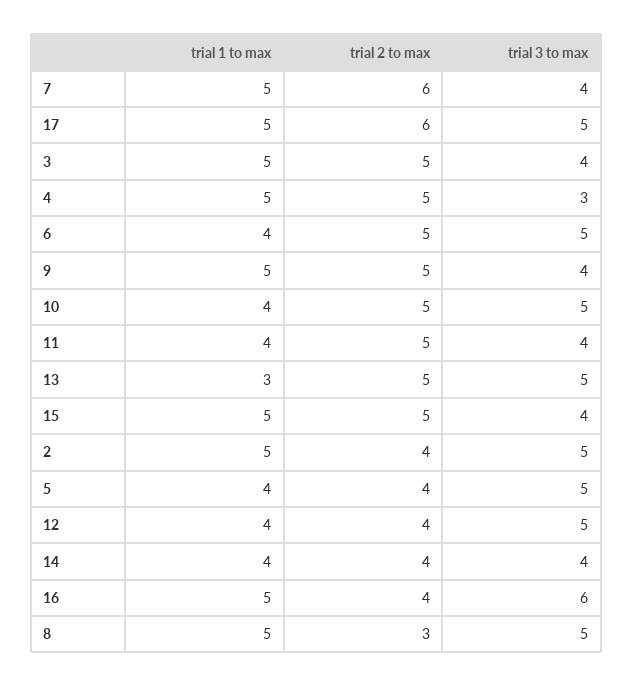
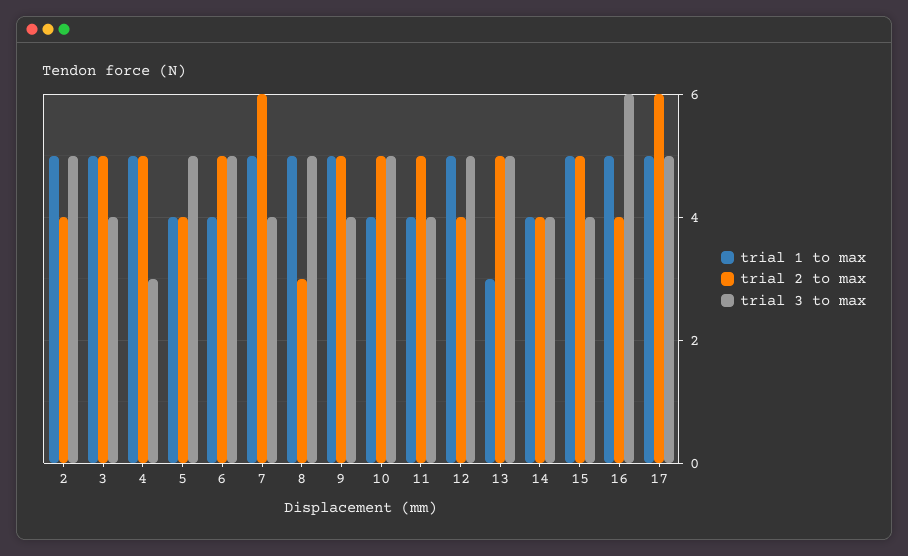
trial 1 to max, 12: 4 -> 5

